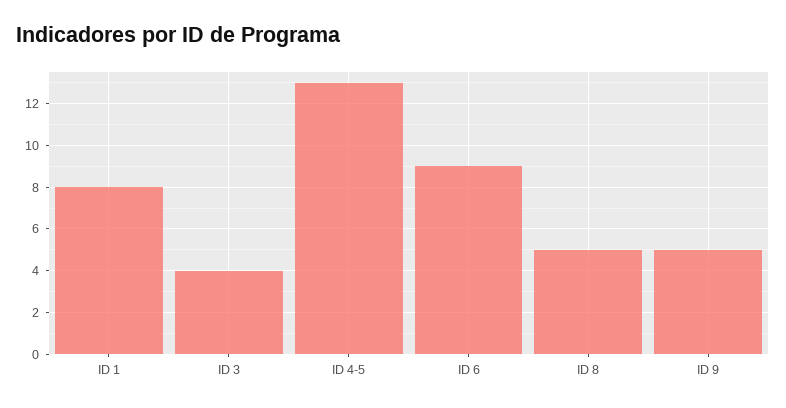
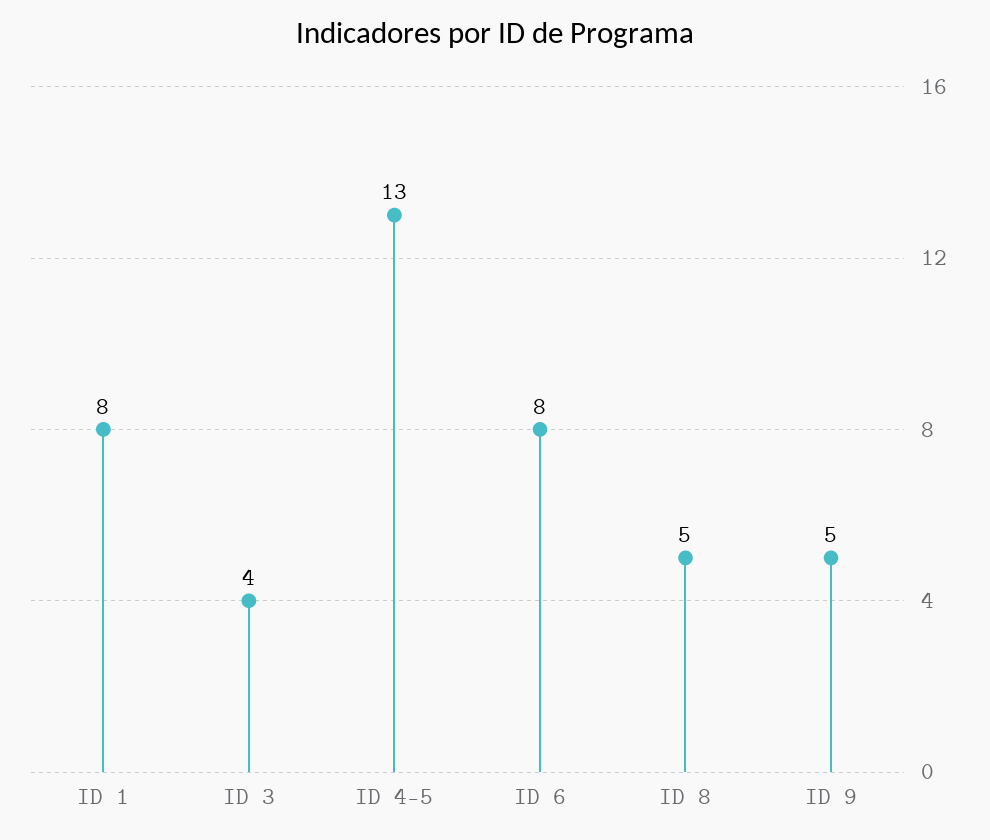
ID 6: 9 -> 8

